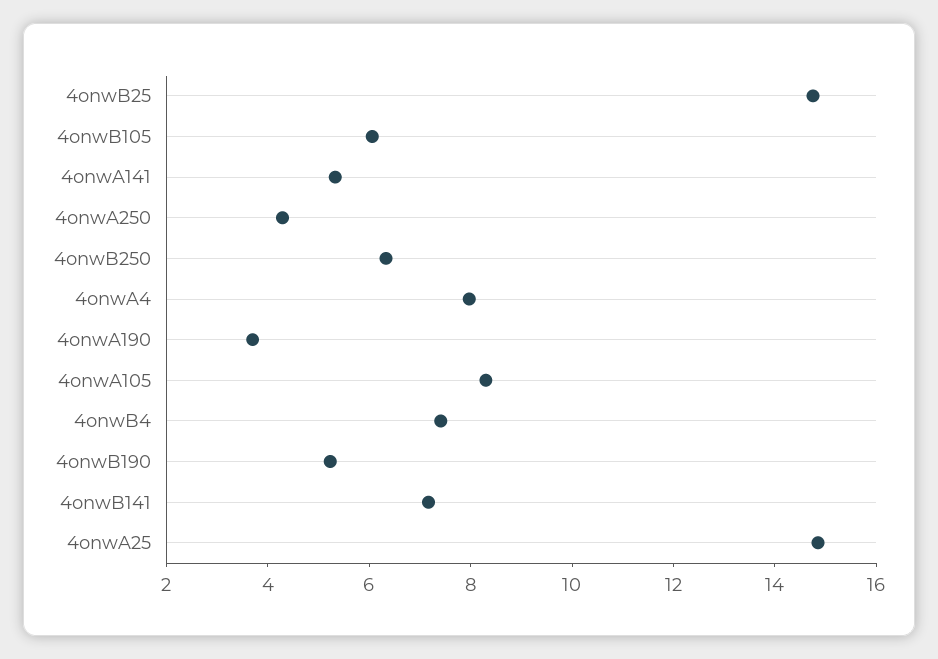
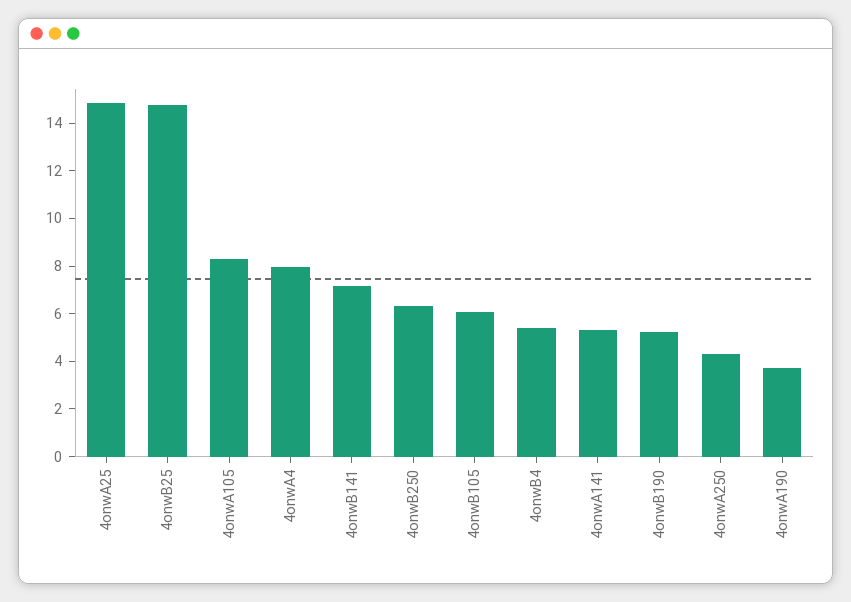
4onwB4: 7.5 -> 5.5

